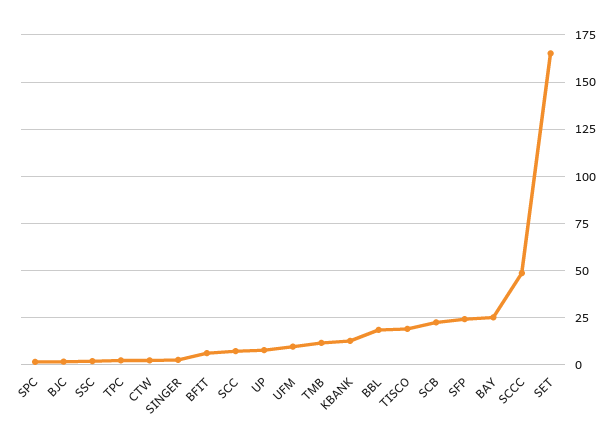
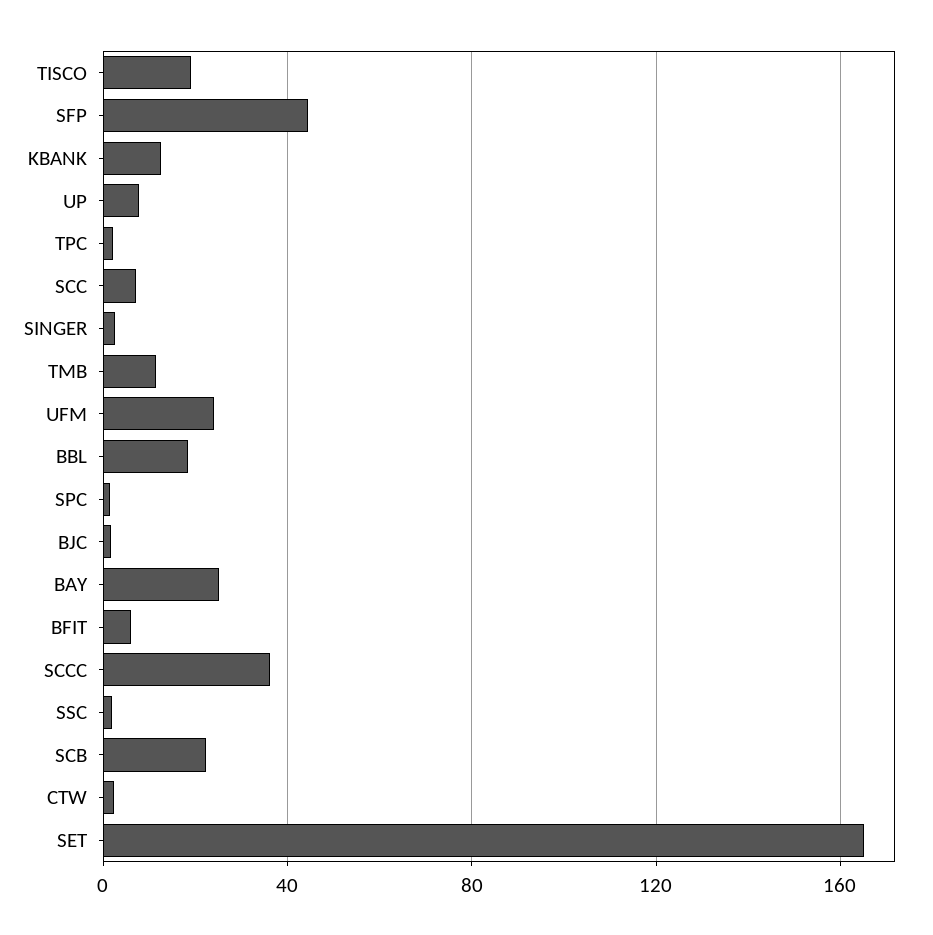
UFM: 10 -> 25
SFP: 25 -> 45
SCCC: 50 -> 35

